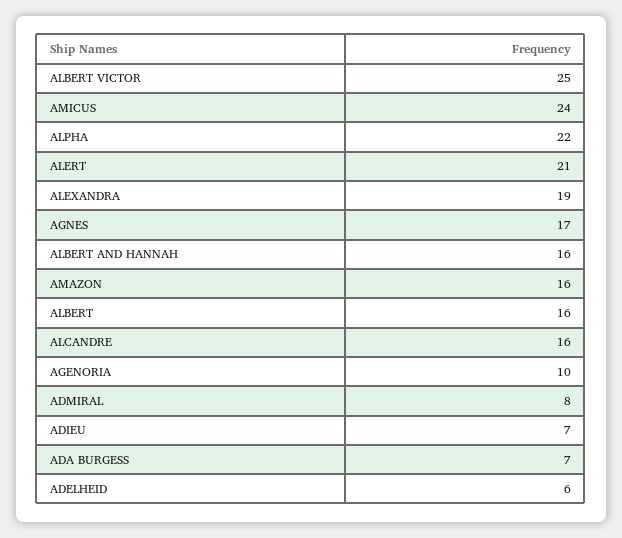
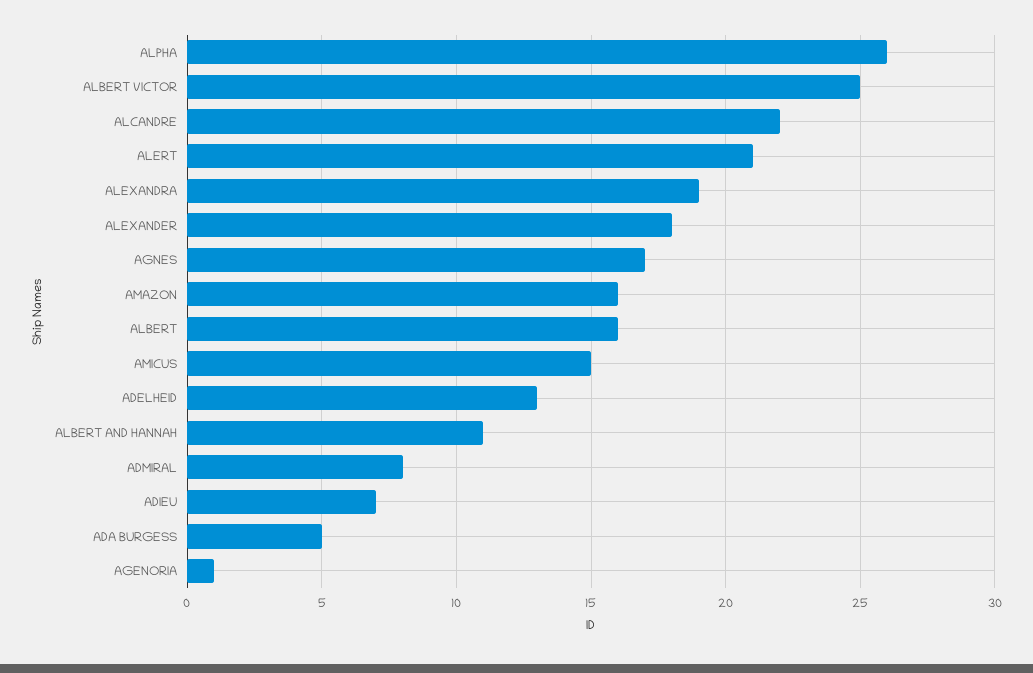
AMICUS: 24 -> 15
ALPHA: 22 -> 26
ALBERT AND HANNAH: 16 -> 11
ALCANDRE: 16 -> 22
AGENORIA: 10 -> 1
ADA BURGESS: 7 -> 5
ADELHEID: 6 -> 13
ALEXANDER: none -> 18

